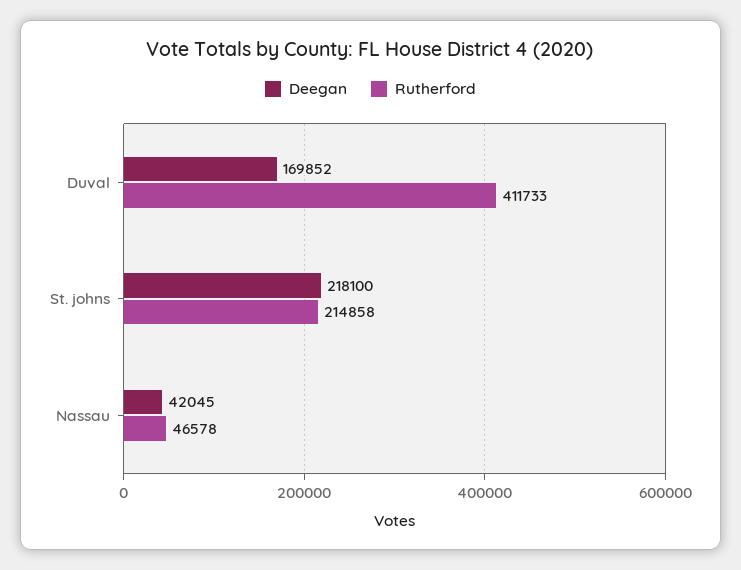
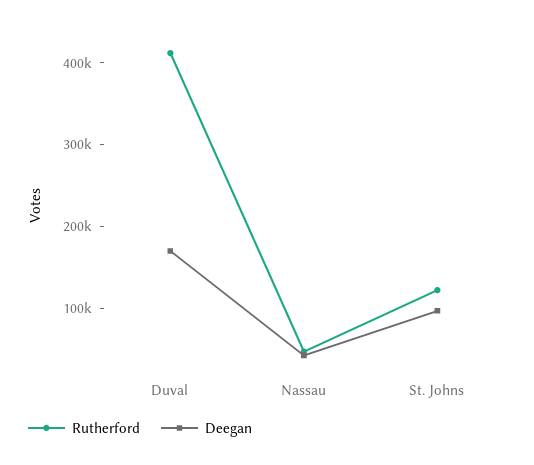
Deegan, St. johns: 218100 -> 100000
Rutherford, St. johns: 214858 -> 120000

